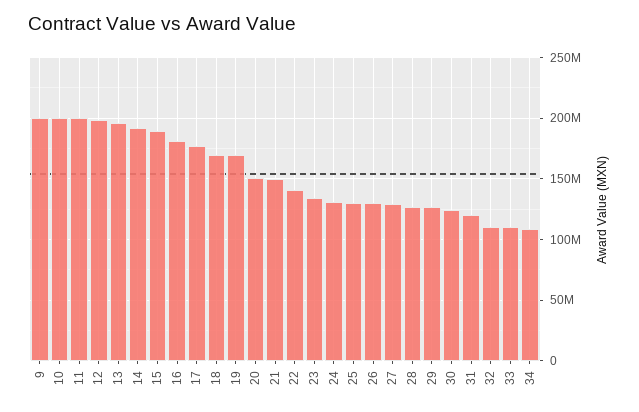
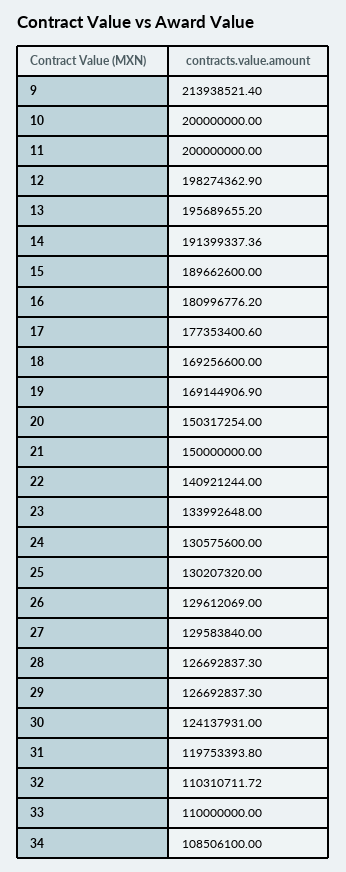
9: 200000000 -> 213938521.4

